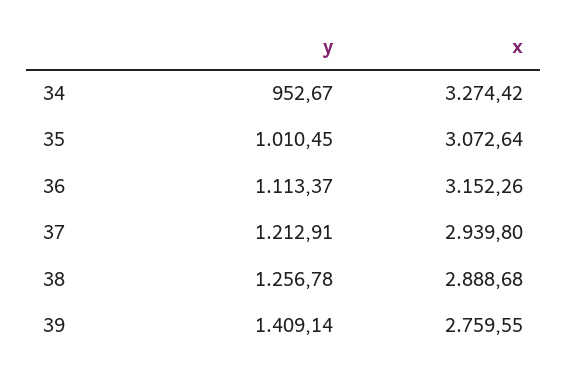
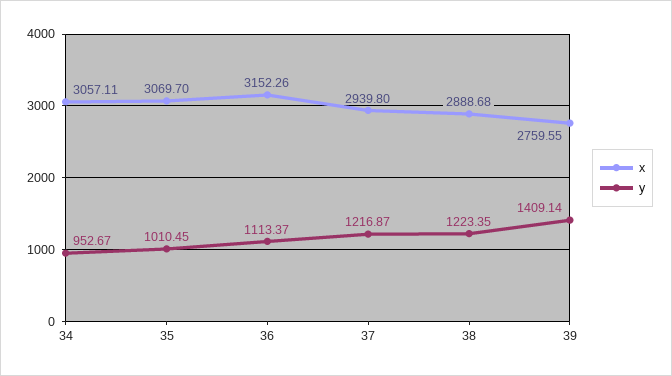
x, 34: 3274.42 -> 3057.11
x, 35: 3072.64 -> 3069.7
y, 37: 1212.91 -> 1216.87
y, 38: 1256.78 -> 1223.35

